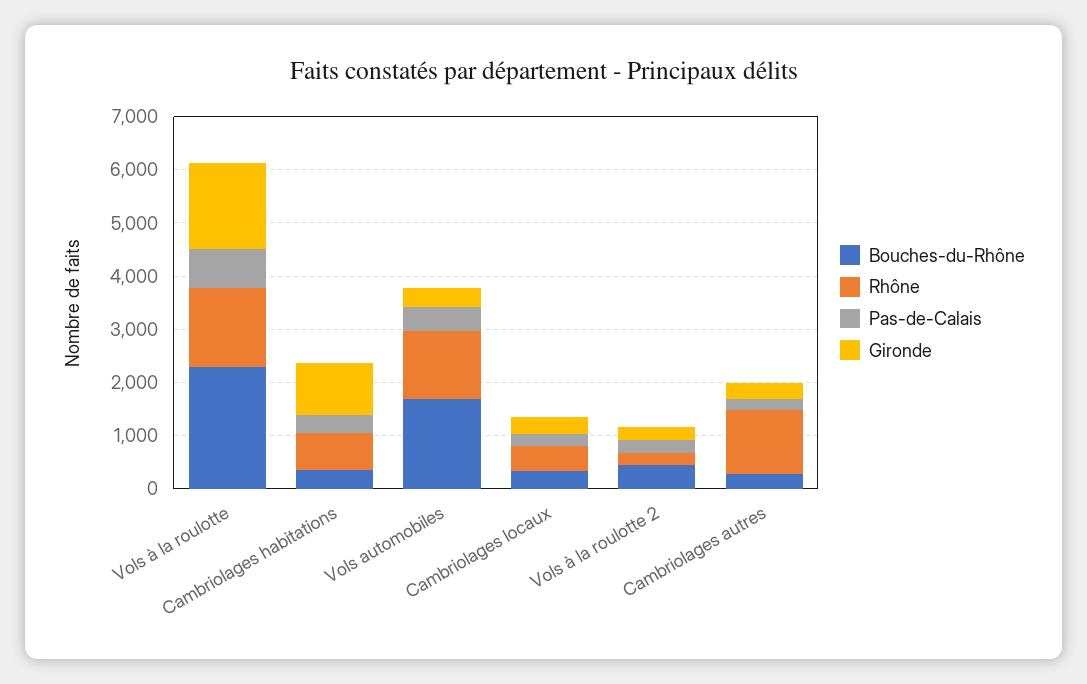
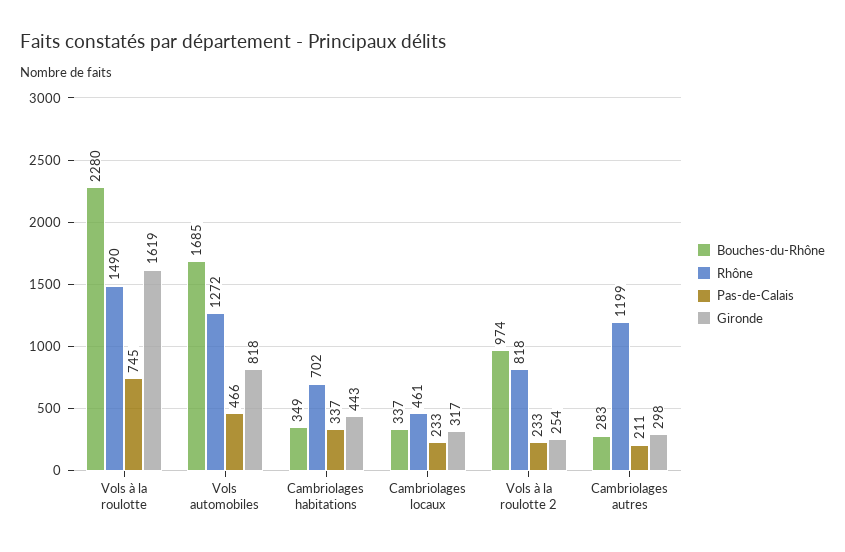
Gironde, Cambriolages habitations: 1000 -> 443
Gironde, Vols automobiles: 400 -> 818
Bouches-du-Rhône, Vols à la roulotte 2: 400 -> 974
Rhône, Vols à la roulotte 2: 200 -> 818

